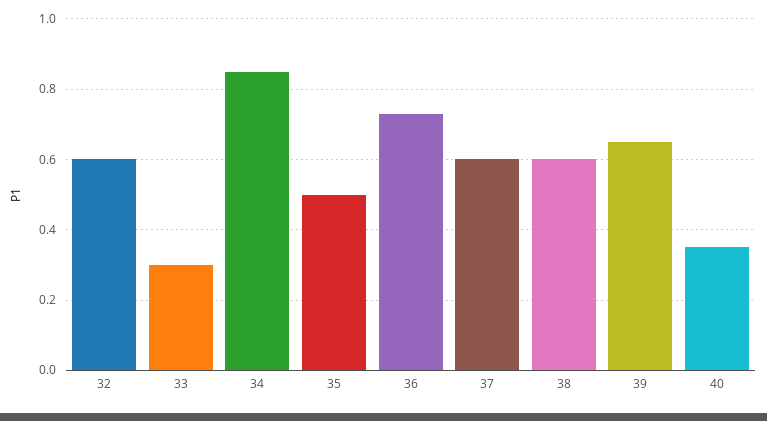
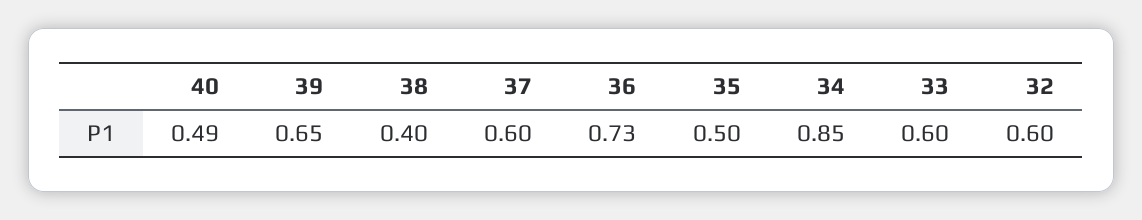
33: 0.3 -> 0.6
38: 0.6 -> 0.4
40: 0.35 -> 0.49

